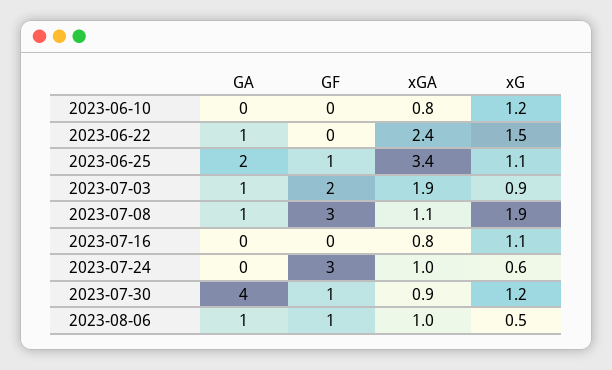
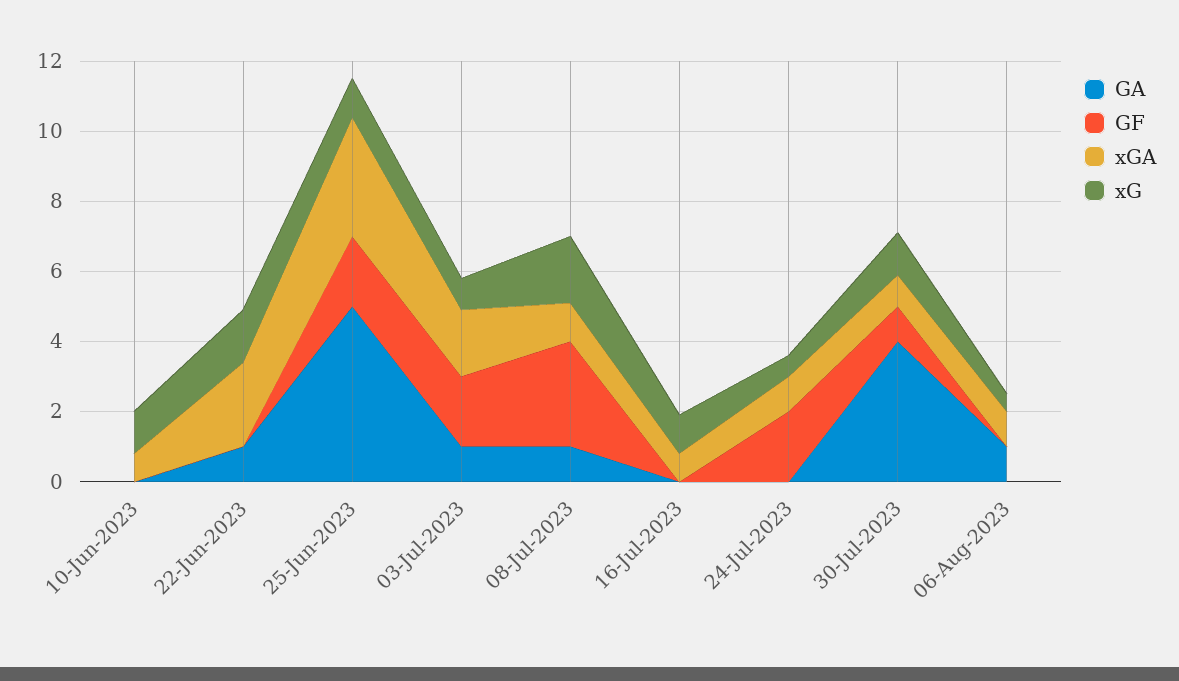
GA, 2023-06-25: 2 -> 5
GF, 2023-06-25: 1 -> 2
GF, 2023-07-24: 3 -> 2
GF, 2023-08-06: 1 -> 0

